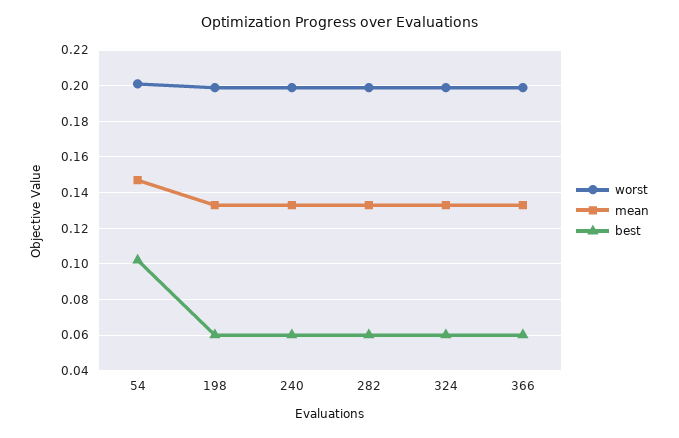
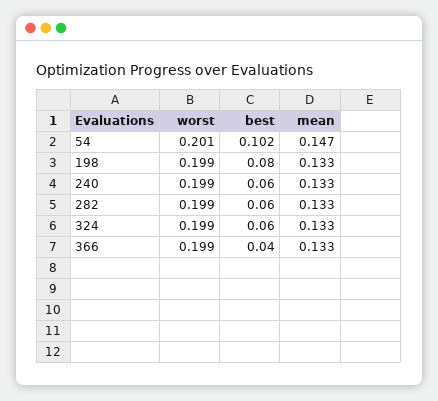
best, 198: 0.06 -> 0.08
best, 366: 0.06 -> 0.04

